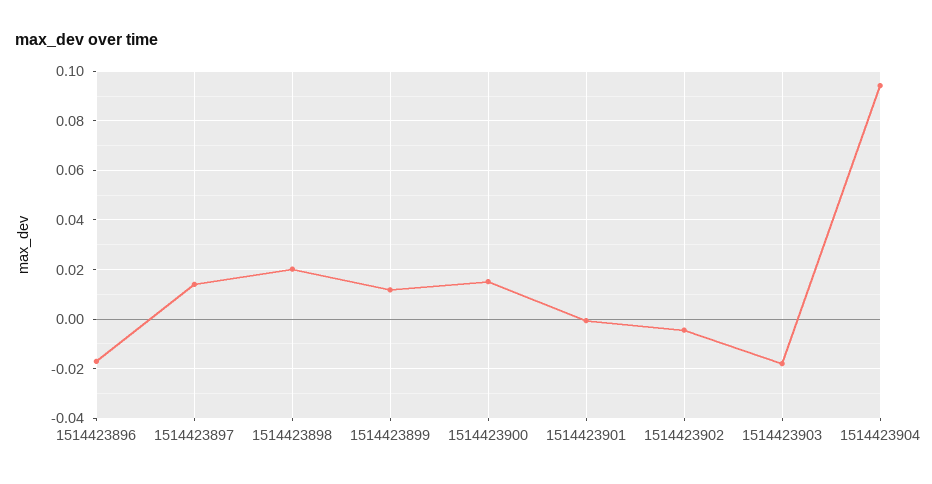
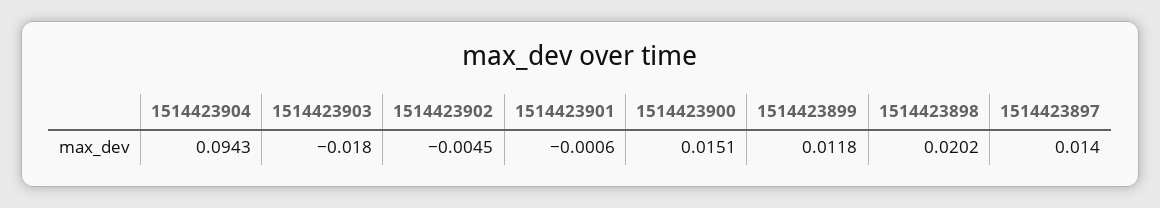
1514423896: -0.0175 -> none

